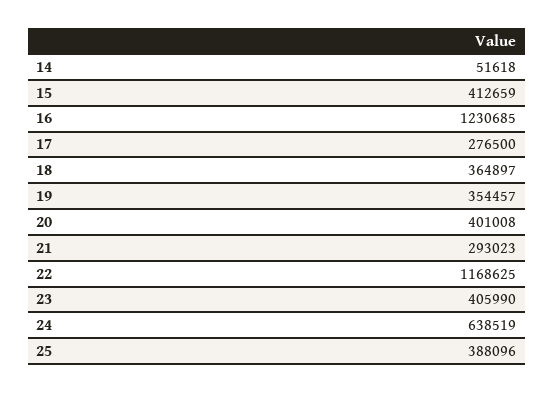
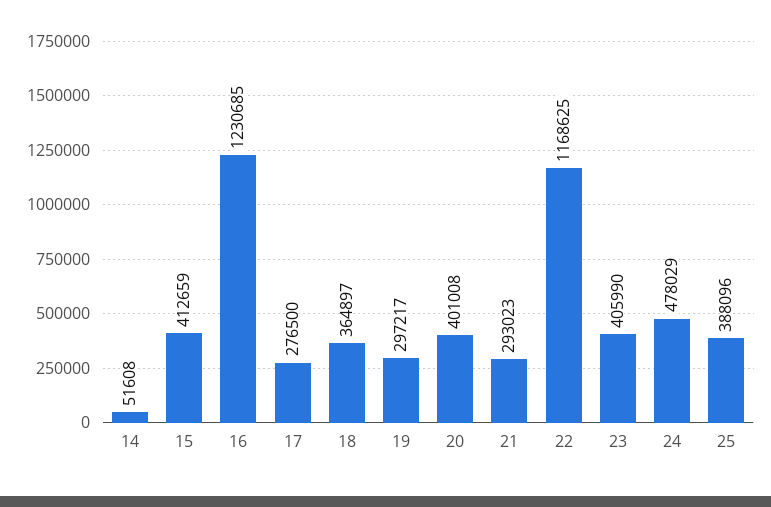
14: 51618 -> 51608
19: 354457 -> 297217
24: 638519 -> 478029

